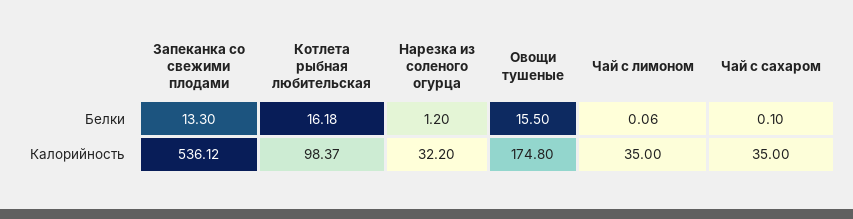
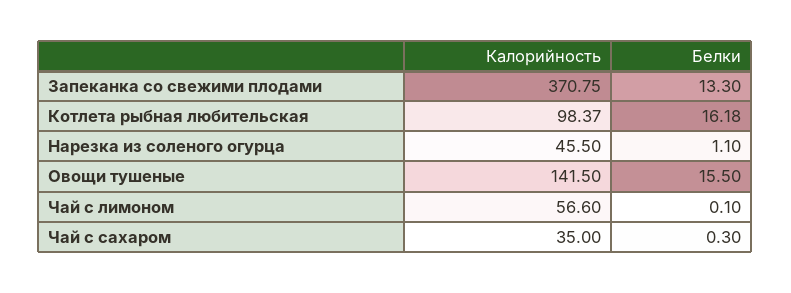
Нарезка из соленого огурца, Белки: 1.2 -> 1.1
Чай с лимоном, Белки: 0.06 -> 0.1
Чай с сахаром, Белки: 0.1 -> 0.3
Запеканка со свежими плодами, Калорийность: 536.12 -> 370.75
Нарезка из соленого огурца, Калорийность: 32.2 -> 45.5
Овощи тушеные, Калорийность: 174.8 -> 141.5
Чай с лимоном, Калорийность: 35 -> 56.6

